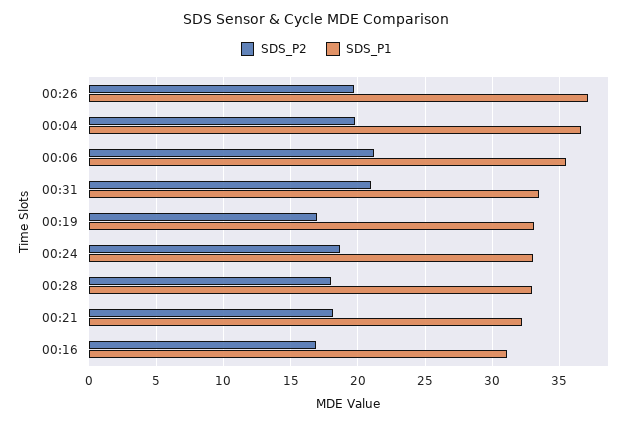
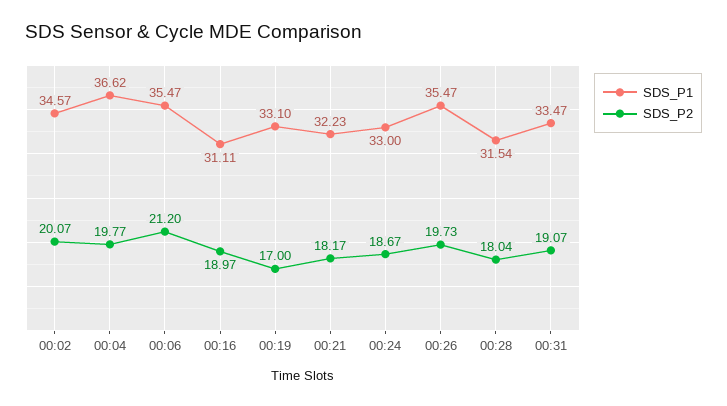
SDS_P1, 00:26: 37 -> 35.47
SDS_P2, 00:31: 21 -> 19.07
SDS_P1, 00:28: 33 -> 31.54
SDS_P2, 00:16: 17 -> 18.97
SDS_P1, 00:02: none -> 34.57
SDS_P2, 00:02: none -> 20.07

